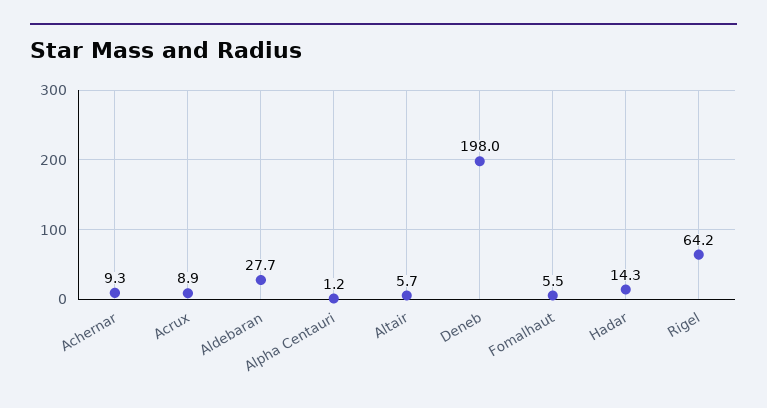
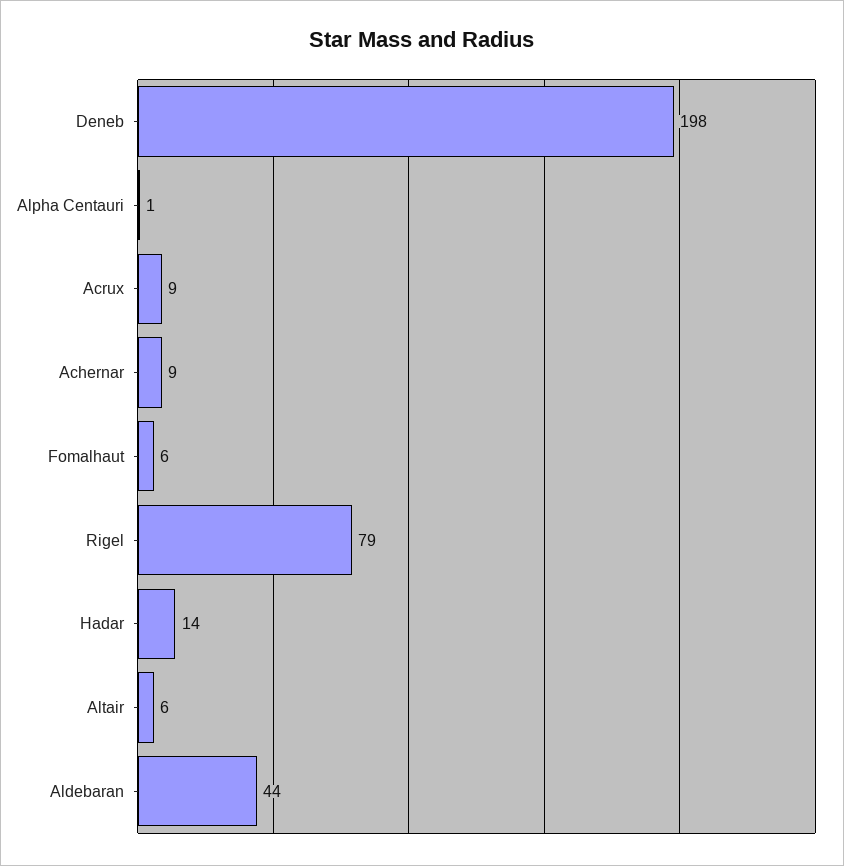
Aldebaran: 27.7 -> 44
Rigel: 64.2 -> 79

